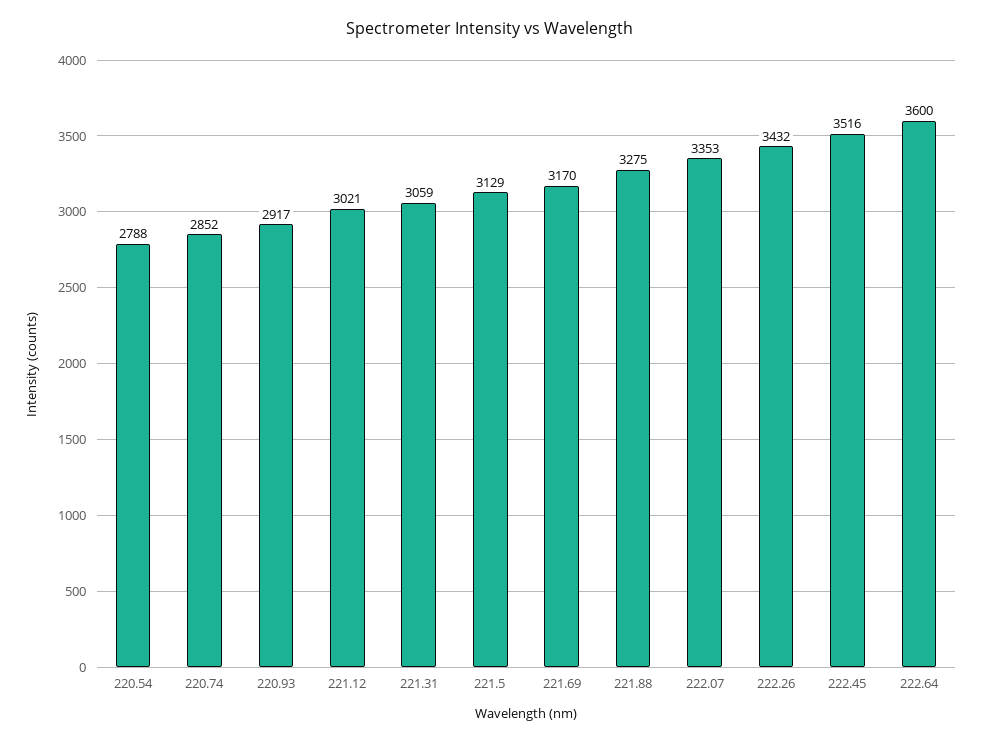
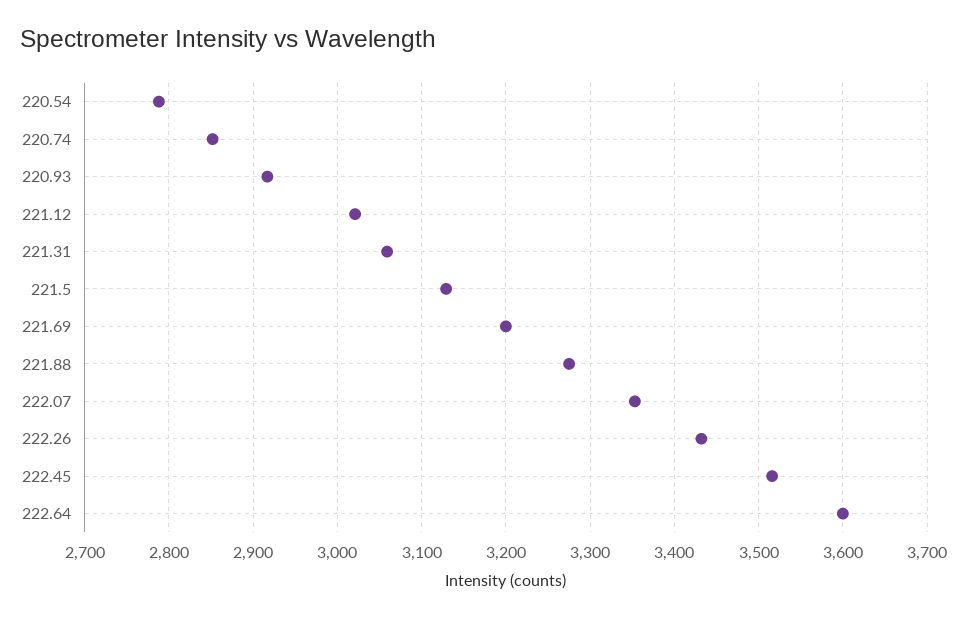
221.69: 3170 -> 3200

